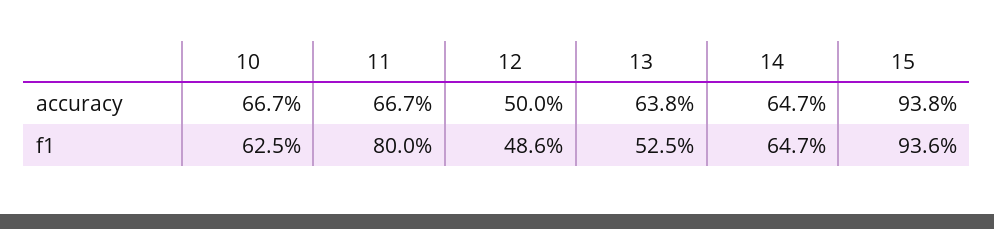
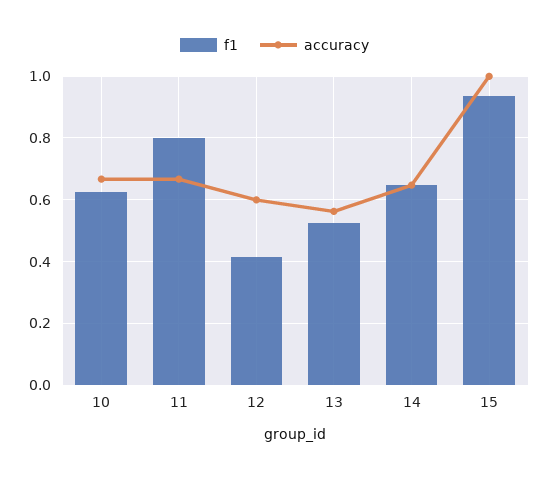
accuracy, 12: 0.5 -> 0.6
accuracy, 13: 0.638 -> 0.56
accuracy, 15: 0.938 -> 1
f1, 12: 0.486 -> 0.42

